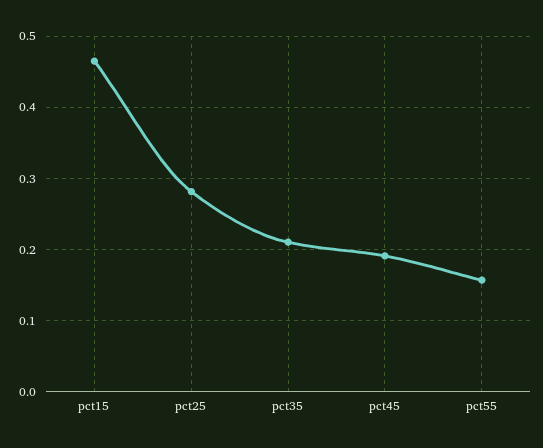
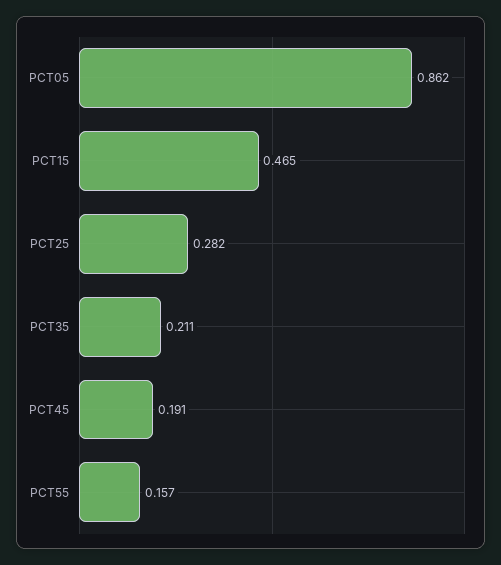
PCT05: none -> 0.862

